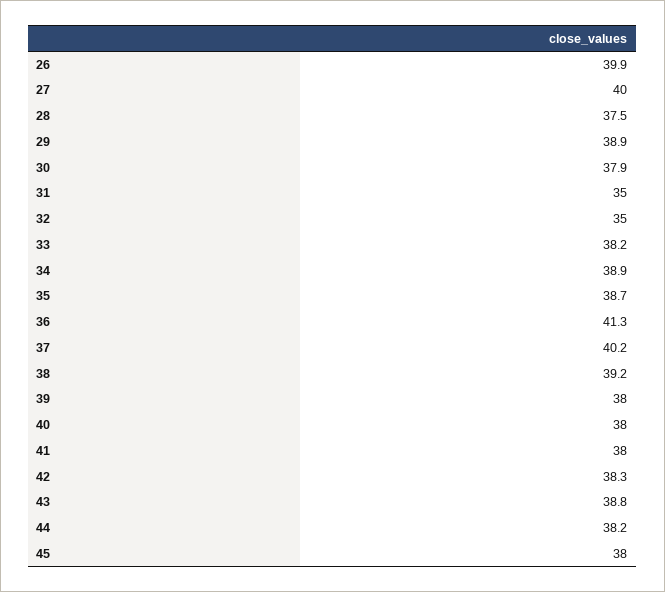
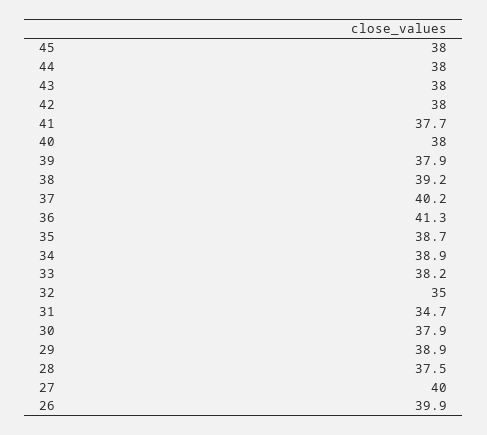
31: 35 -> 34.7
39: 38 -> 37.9
41: 38 -> 37.7
42: 38.3 -> 38
43: 38.8 -> 38
44: 38.2 -> 38

